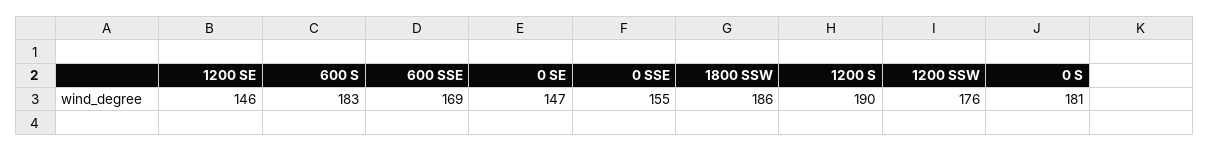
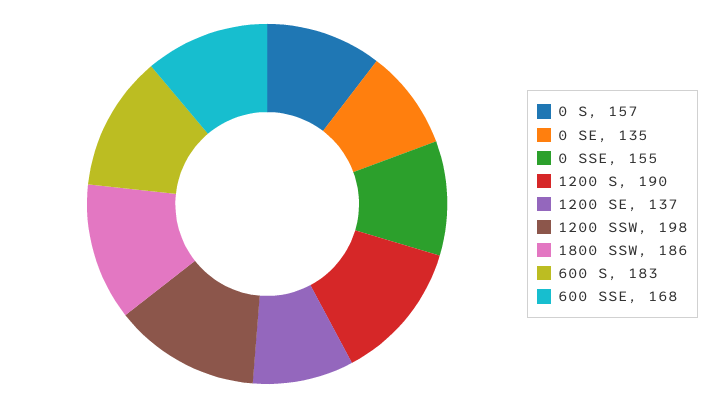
1200 SE: 146 -> 137
600 SSE: 169 -> 168
0 SE: 147 -> 135
1200 SSW: 176 -> 198
0 S: 181 -> 157

